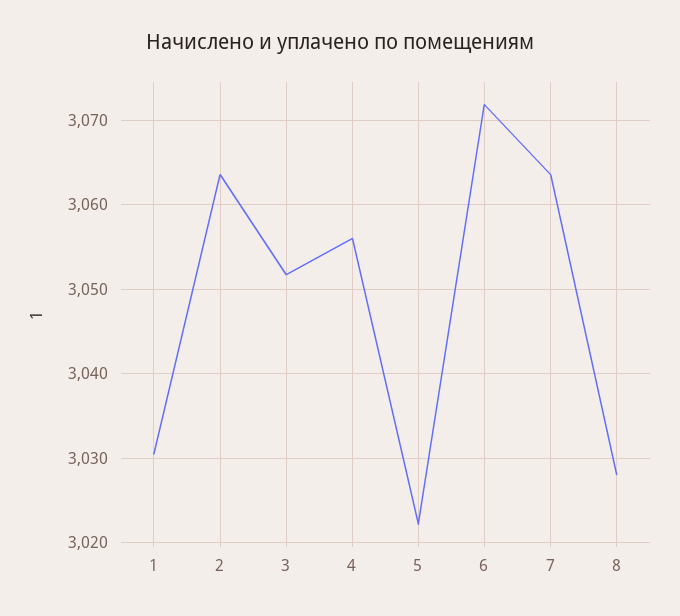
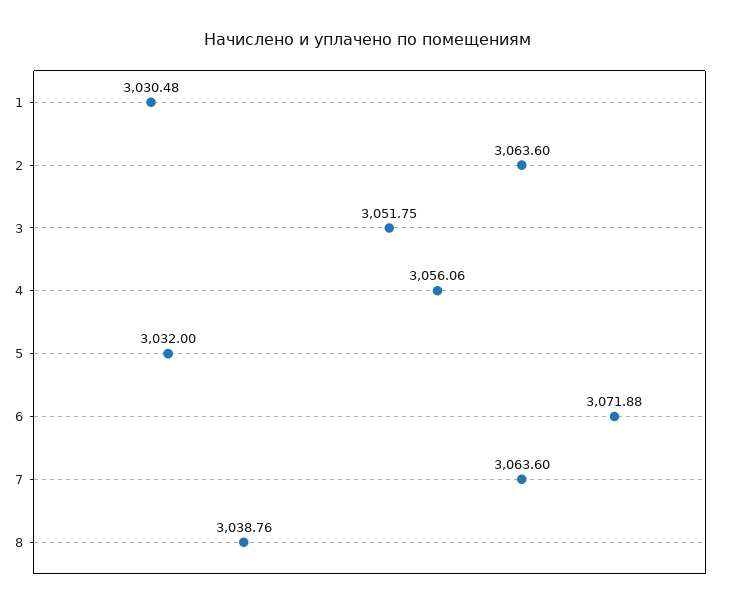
5: 3022 -> 3032
8: 3028 -> 3038.76

